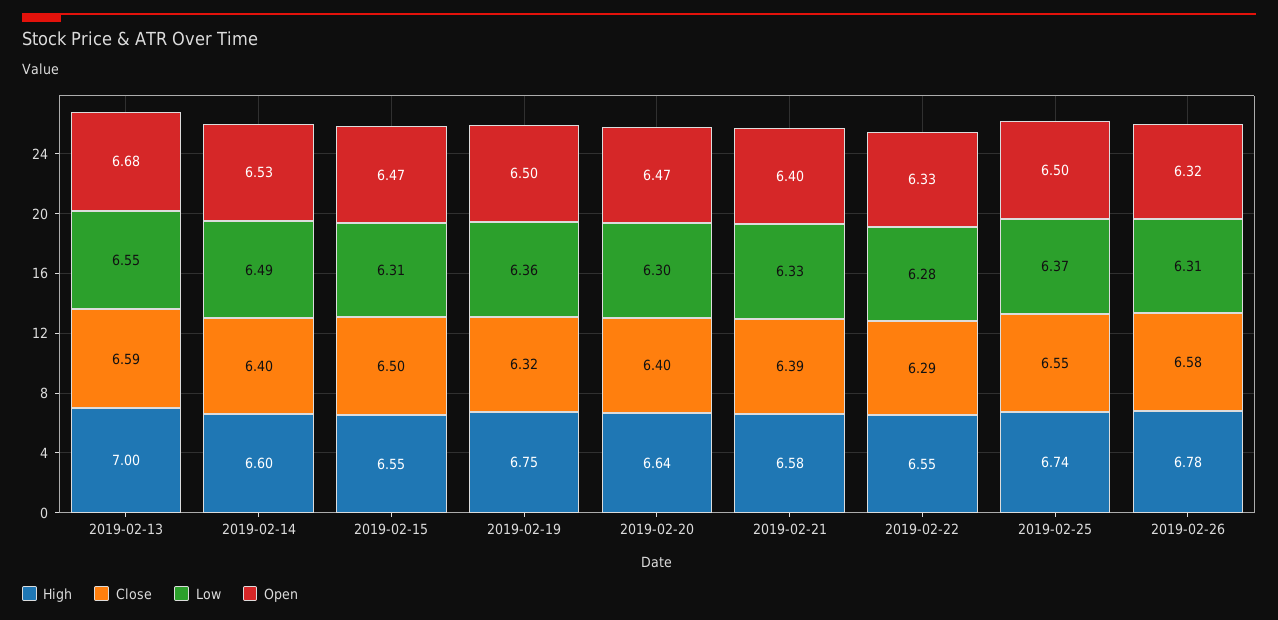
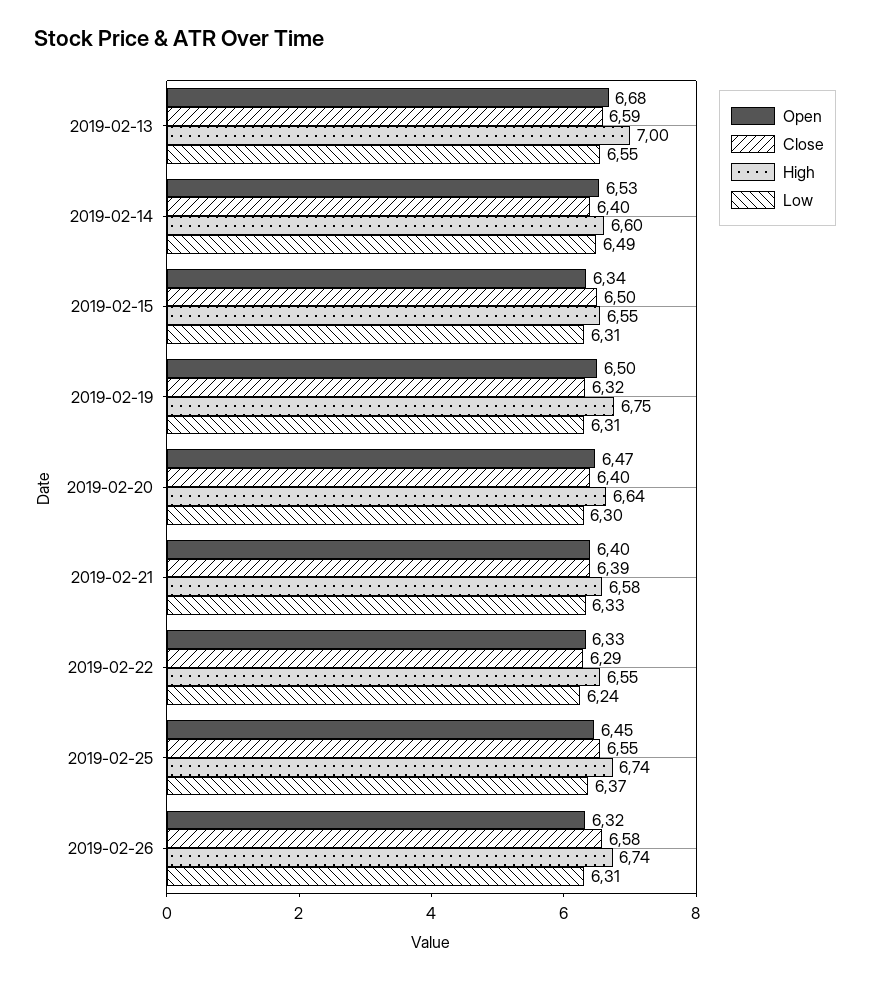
Open, 2019-02-15: 6.47 -> 6.34
Low, 2019-02-19: 6.36 -> 6.31
Low, 2019-02-22: 6.28 -> 6.24
Open, 2019-02-25: 6.5 -> 6.45
High, 2019-02-26: 6.78 -> 6.74

